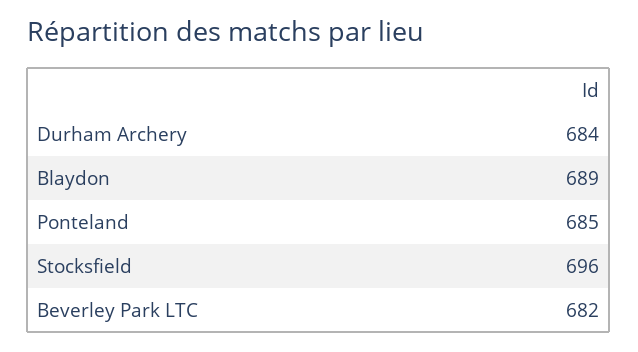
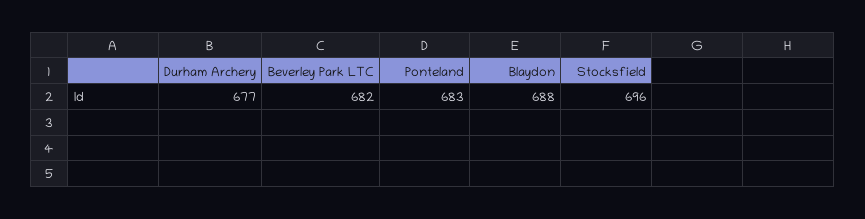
Durham Archery: 684 -> 677
Blaydon: 689 -> 688
Ponteland: 685 -> 683

